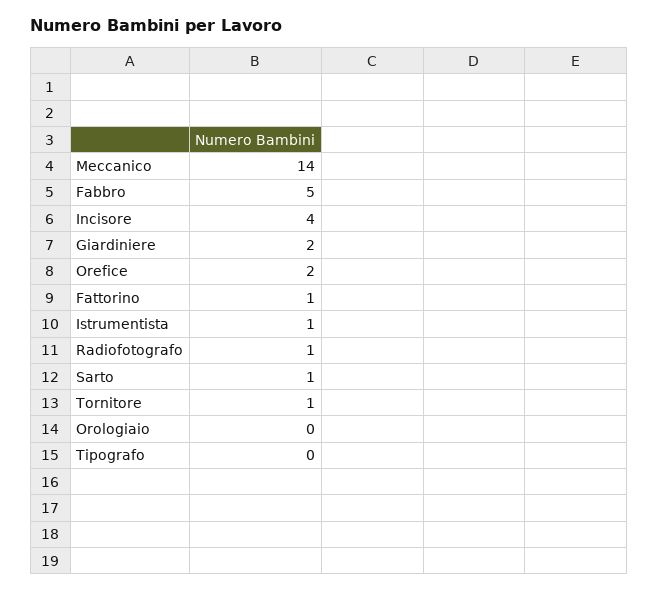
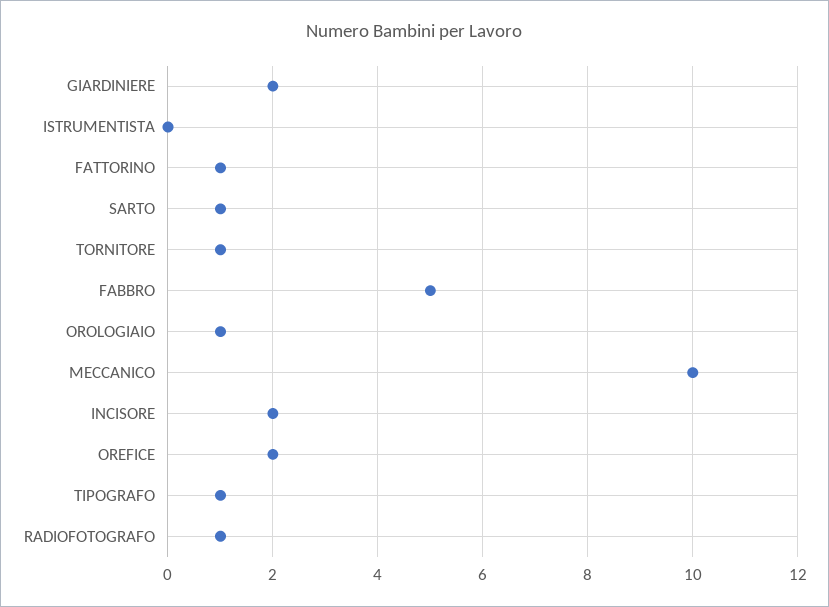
Meccanico: 14 -> 10
Incisore: 4 -> 2
Istrumentista: 1 -> 0
Orologiaio: 0 -> 1
Tipografo: 0 -> 1

